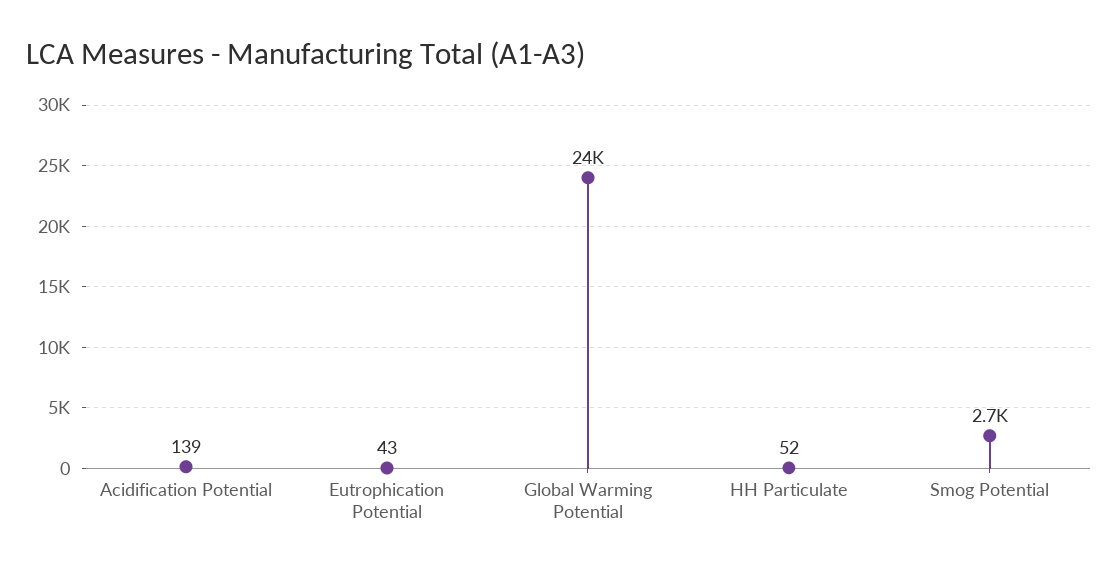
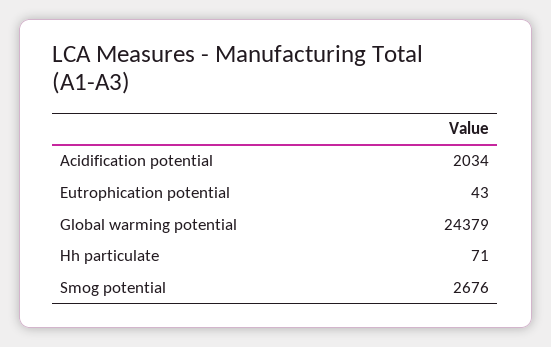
Acidification Potential: 139 -> 2034
HH Particulate: 52 -> 71

